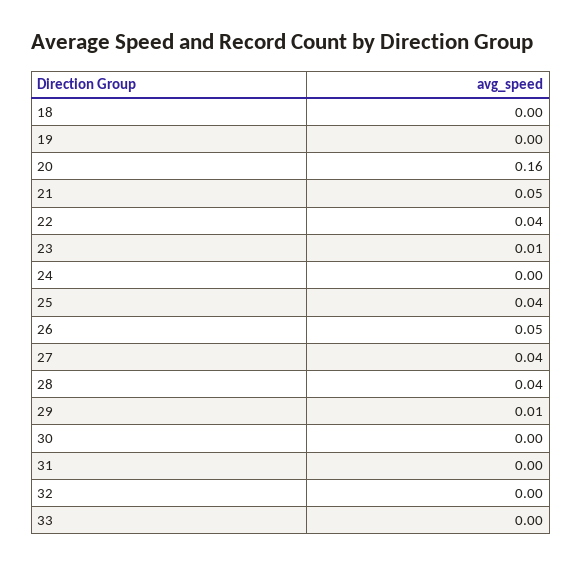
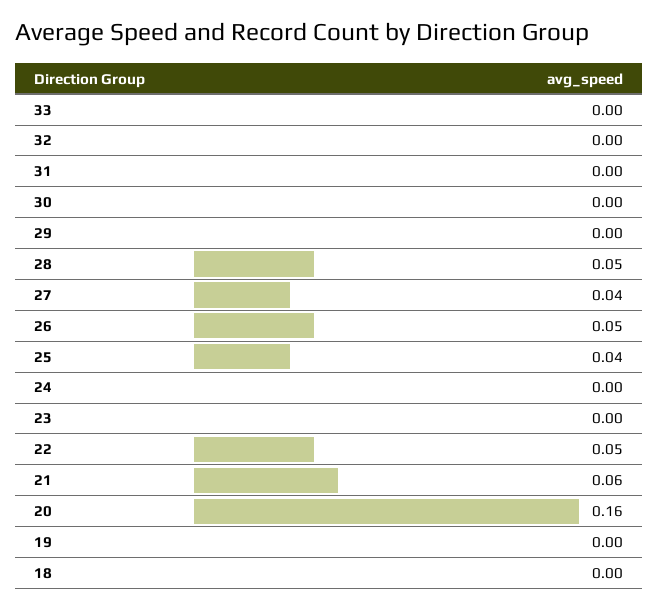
21: 0.05 -> 0.06
22: 0.04 -> 0.05
23: 0.01 -> 0
28: 0.04 -> 0.05
29: 0.01 -> 0

